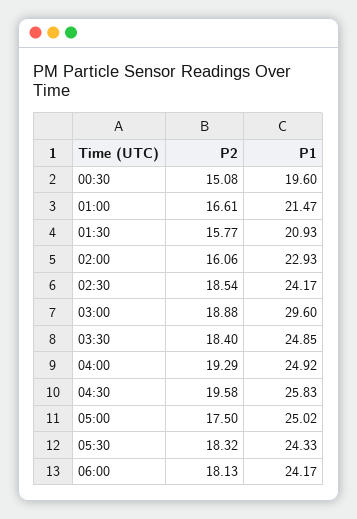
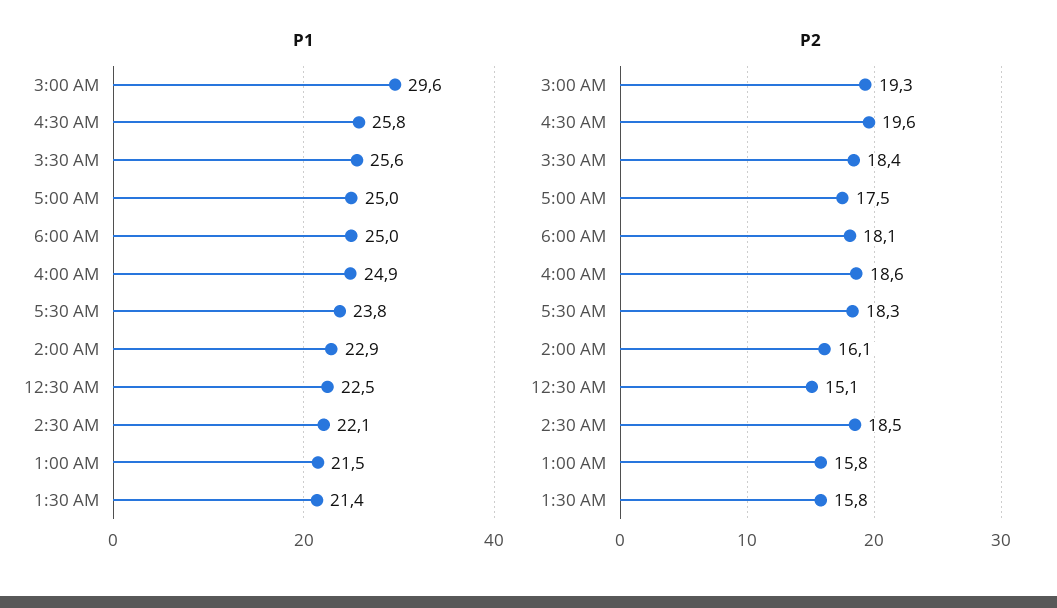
P1, 00:30: 19.6 -> 22.5
P2, 01:00: 16.61 -> 15.8
P1, 01:30: 20.93 -> 21.4
P1, 02:30: 24.17 -> 22.1
P2, 03:00: 18.88 -> 19.3
P1, 03:30: 24.85 -> 25.6
P2, 04:00: 19.29 -> 18.6
P1, 05:30: 24.33 -> 23.8
P1, 06:00: 24.17 -> 25

